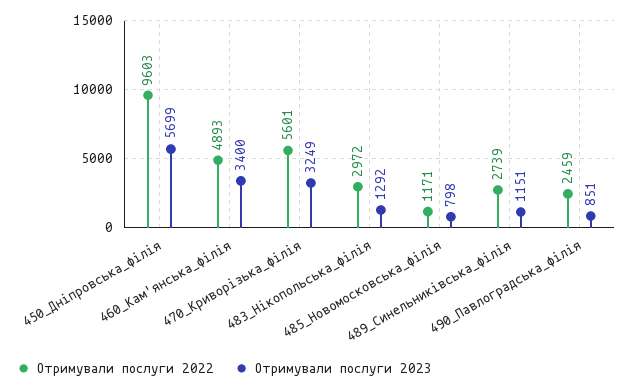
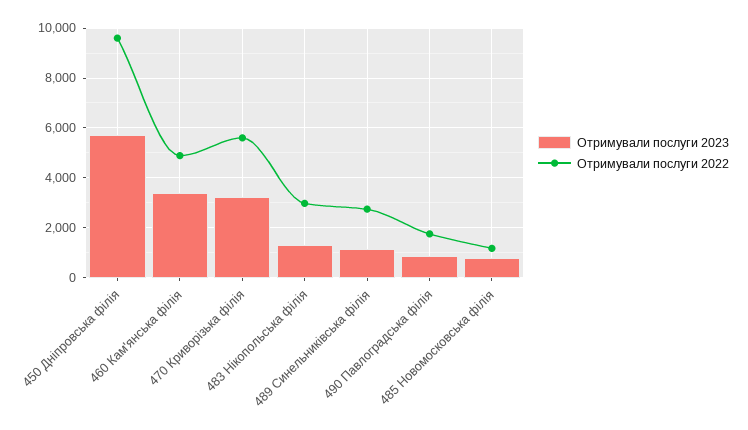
Отримували послуги 2022, 490_Павлоградська_філія: 2459 -> 1750

